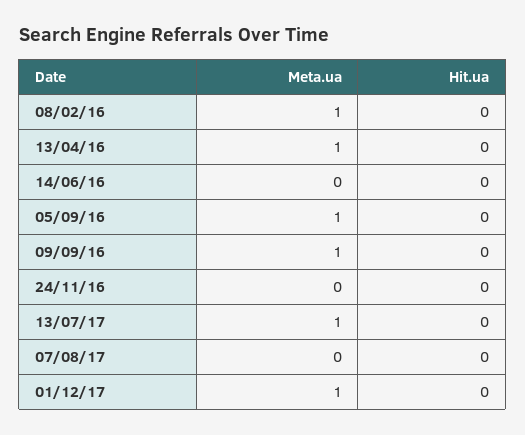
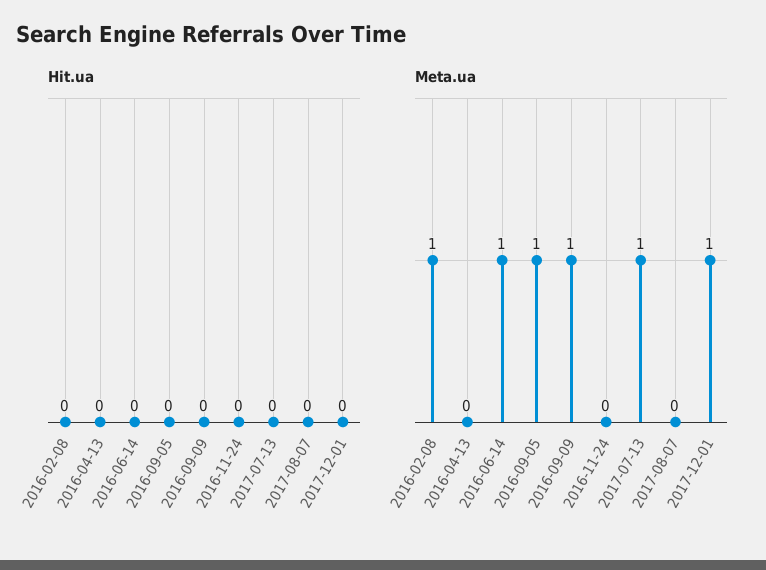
Meta.ua, 13/04/16: 1 -> 0
Meta.ua, 14/06/16: 0 -> 1

